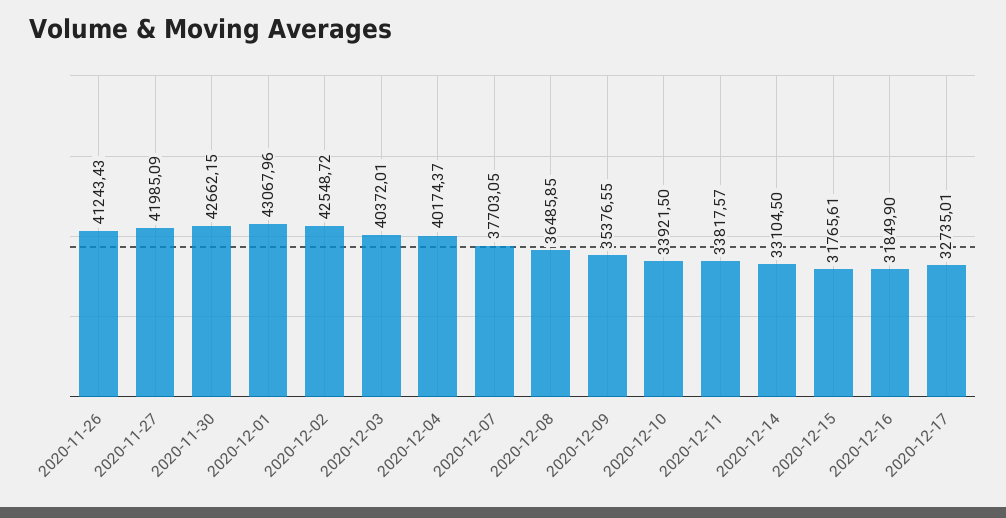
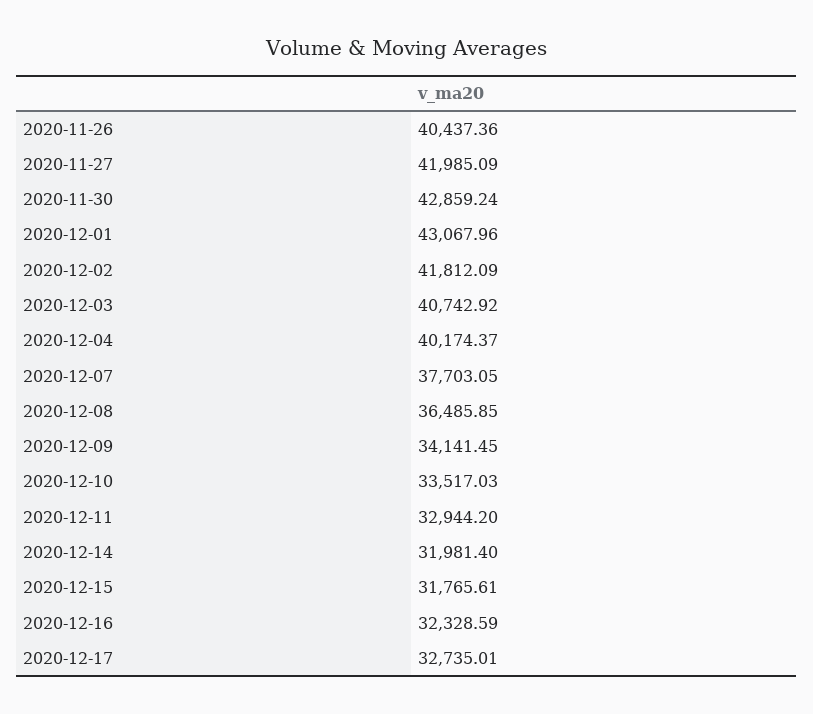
2020-11-26: 41243.43 -> 40437.36
2020-11-30: 42662.15 -> 42859.24
2020-12-02: 42548.72 -> 41812.09
2020-12-03: 40372.01 -> 40742.92
2020-12-09: 35376.55 -> 34141.45
2020-12-10: 33921.5 -> 33517.03
2020-12-11: 33817.57 -> 32944.2
2020-12-14: 33104.5 -> 31981.4
2020-12-16: 31849.9 -> 32328.59

